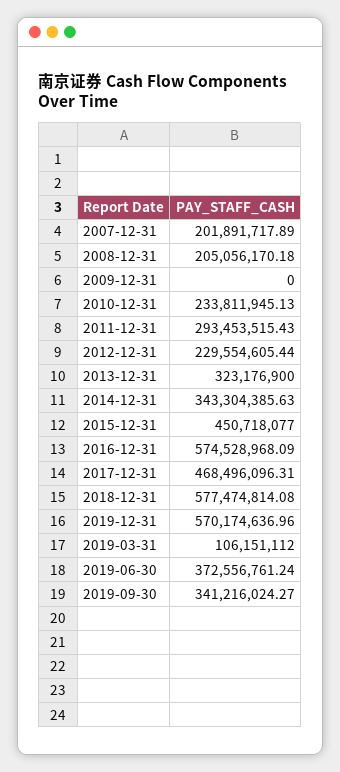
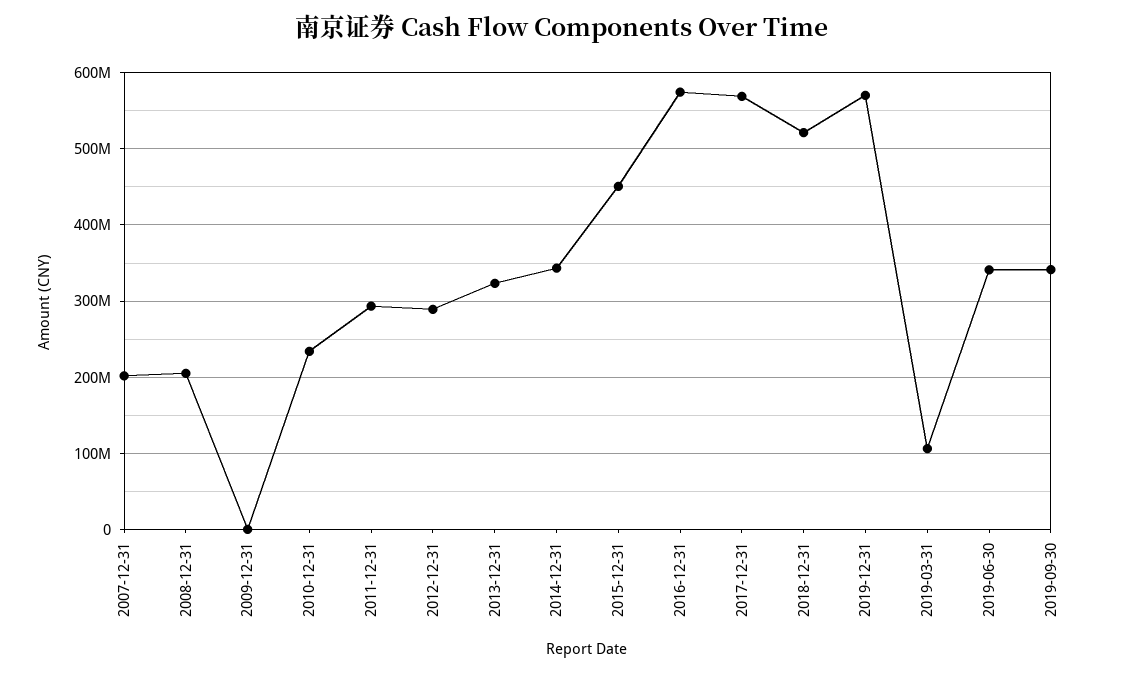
2012-12-31: 229554605.44 -> 290000000
2017-12-31: 468496096.31 -> 570000000
2018-12-31: 577474814.08 -> 520000000
2019-06-30: 372556761.24 -> 340000000

